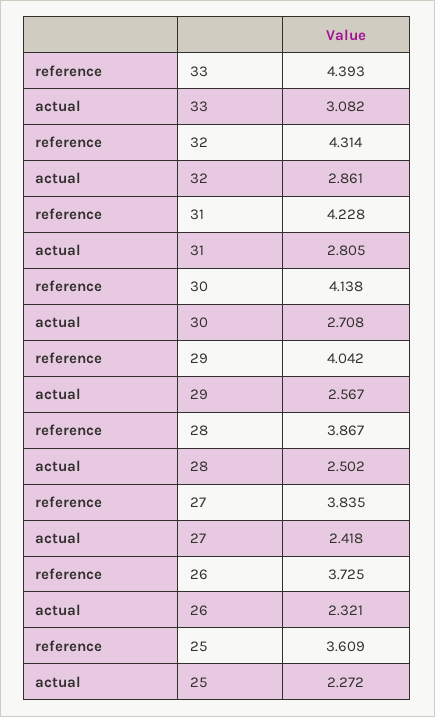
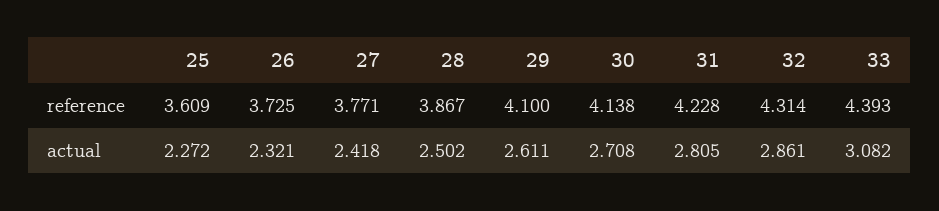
reference, 29: 4.042 -> 4.1
actual, 29: 2.567 -> 2.611
reference, 27: 3.835 -> 3.771

